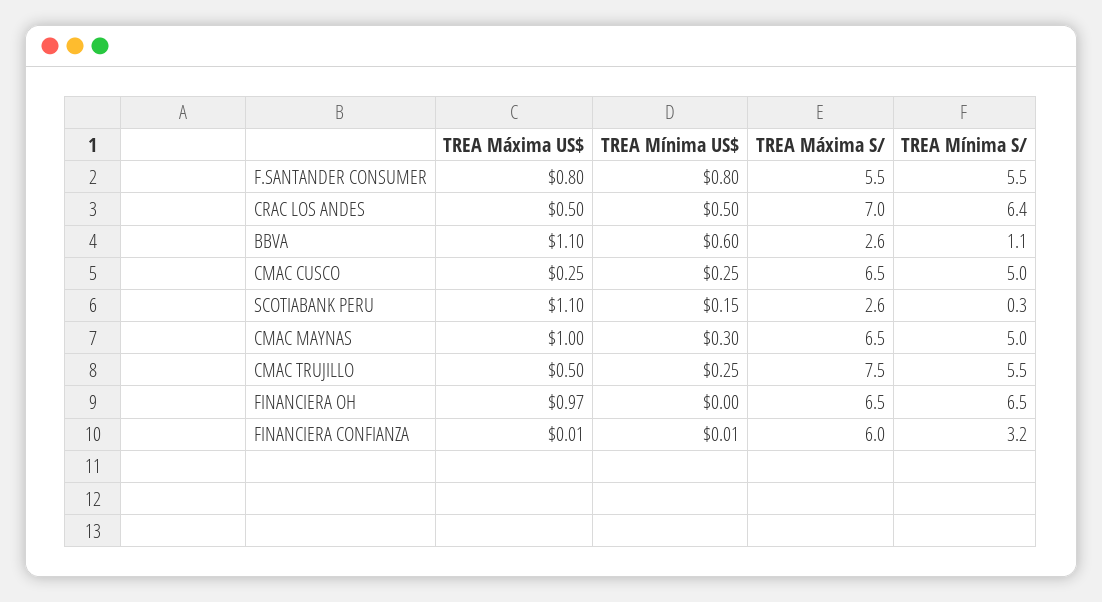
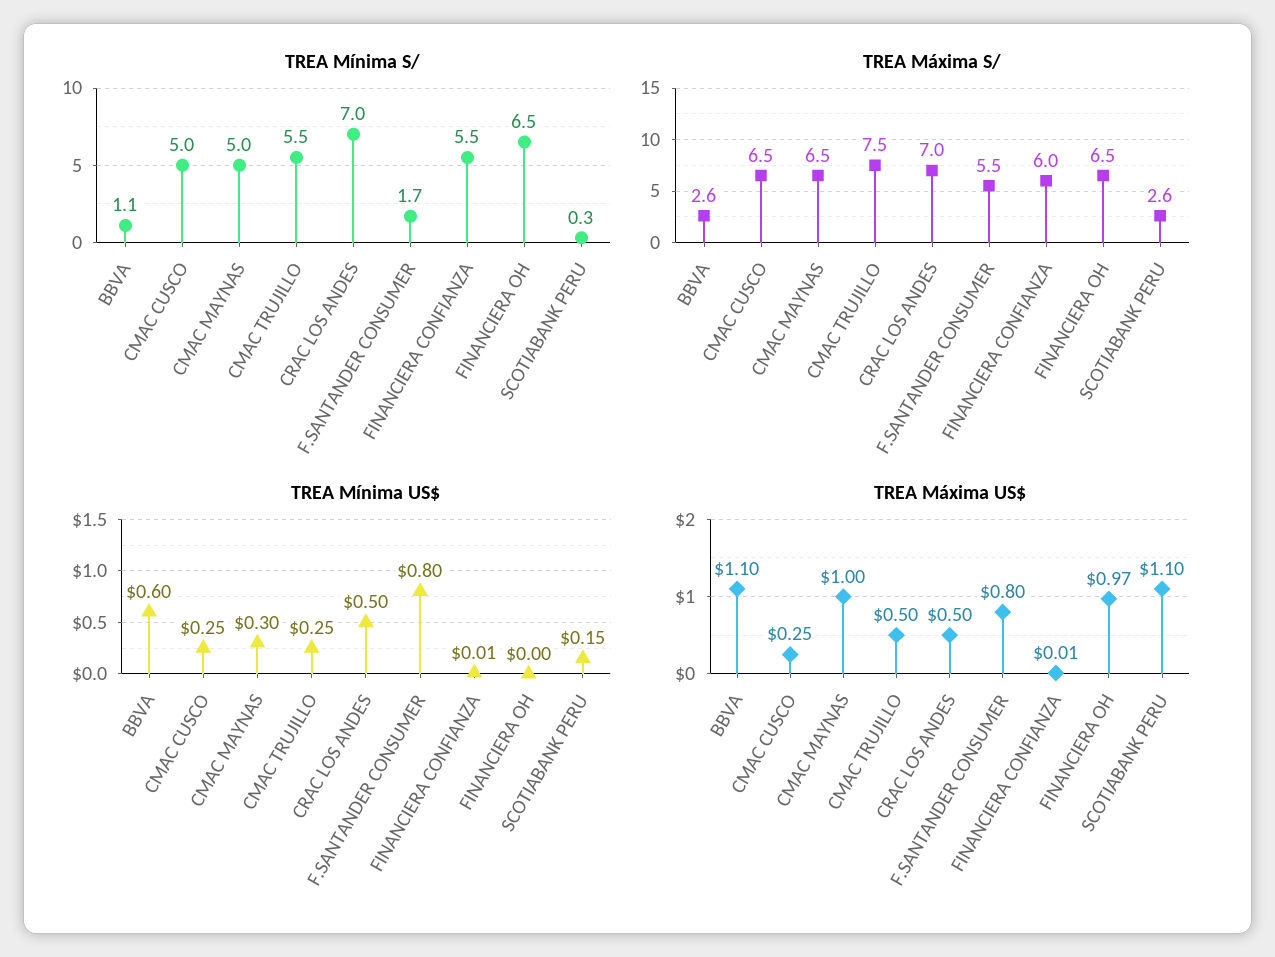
TREA Mínima S/, F.SANTANDER CONSUMER: 5.5 -> 1.7
TREA Mínima S/, CRAC LOS ANDES: 6.4 -> 7
TREA Mínima S/, FINANCIERA CONFIANZA: 3.2 -> 5.5

